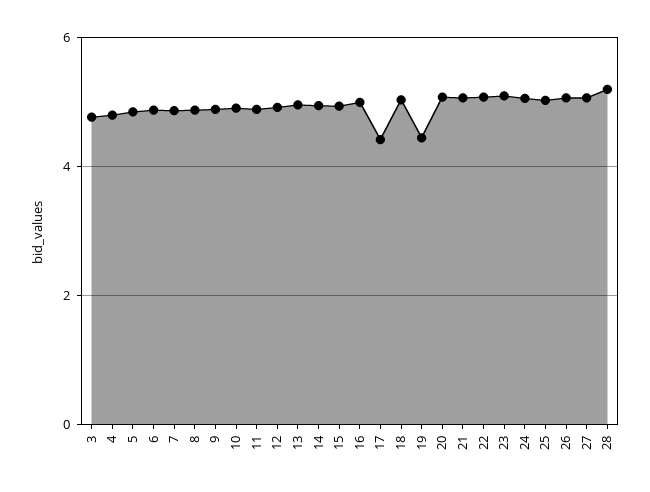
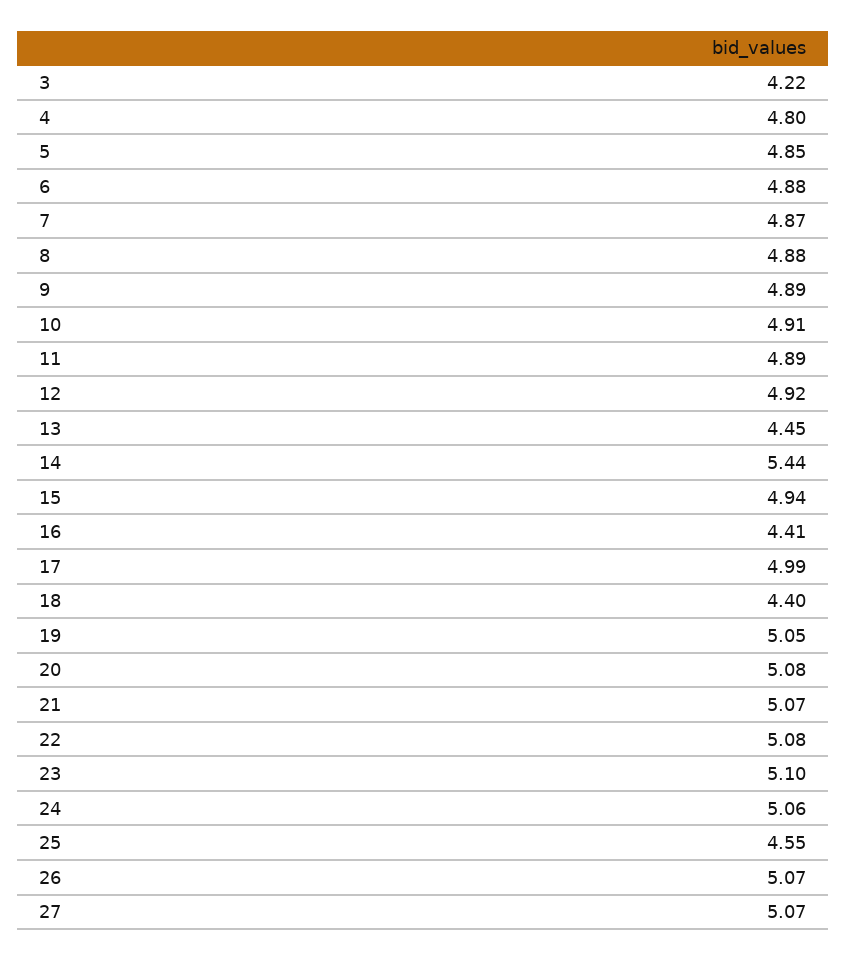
3: 4.8 -> 4.22
13: 5 -> 4.45
14: 5 -> 5.44
16: 5 -> 4.41
17: 4.4 -> 4.99
18: 5 -> 4.4
19: 4.4 -> 5.05
25: 5 -> 4.55
28: 5.2 -> none

